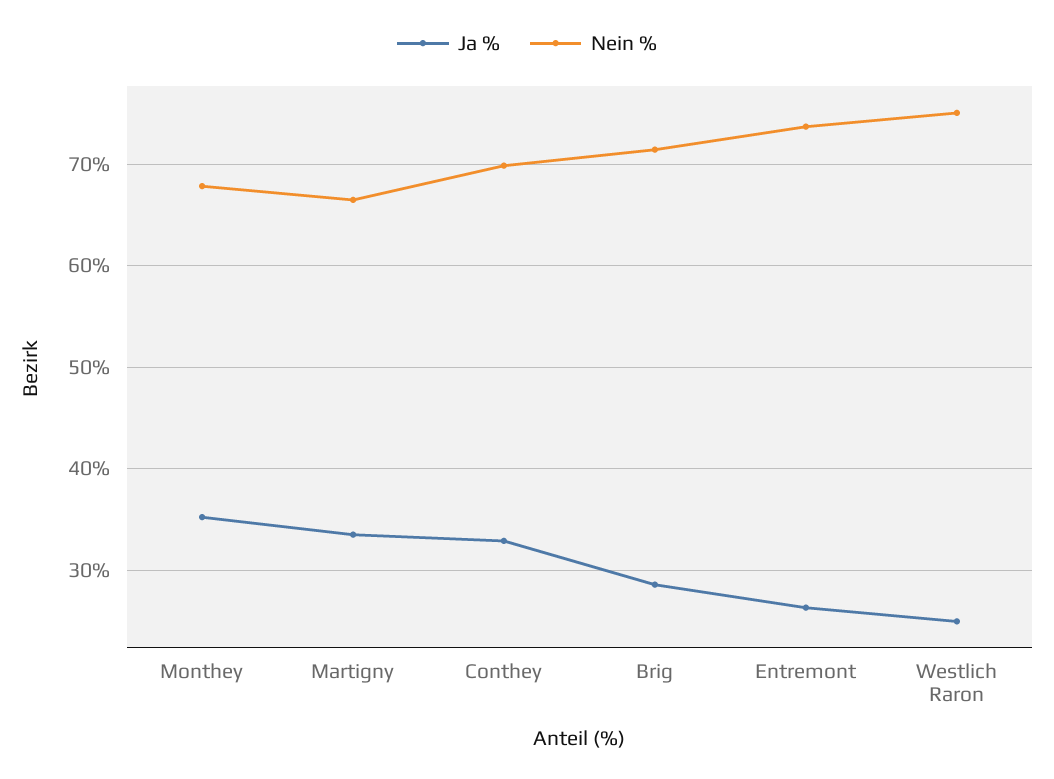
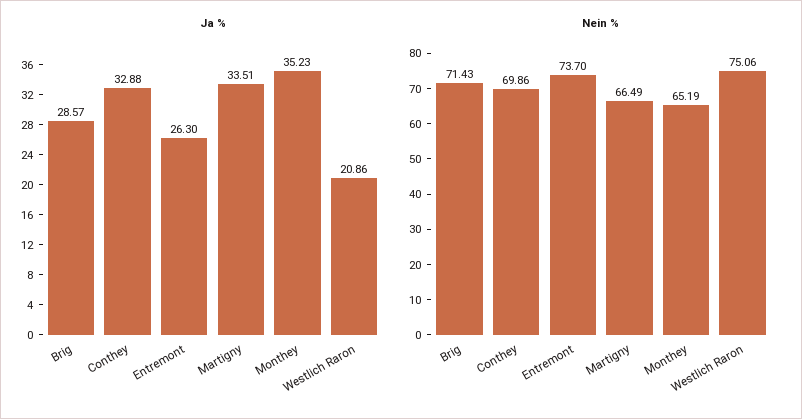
Nein %, Monthey: 68 -> 65.19
Ja %, Westlich Raron: 25 -> 20.86

